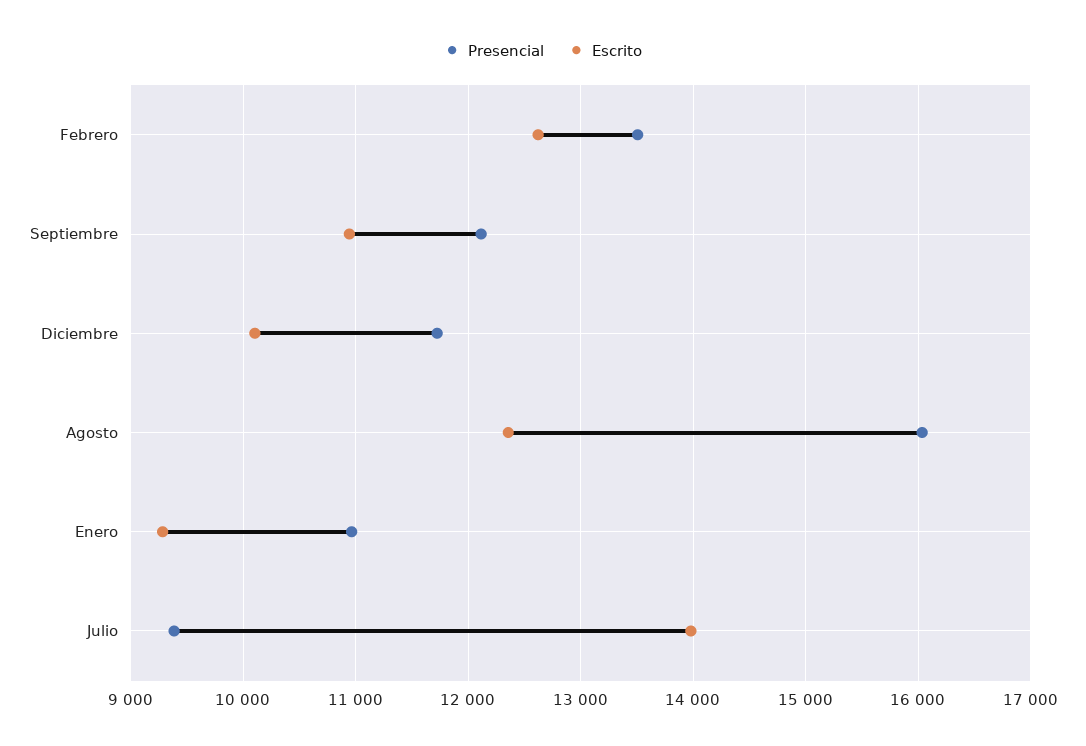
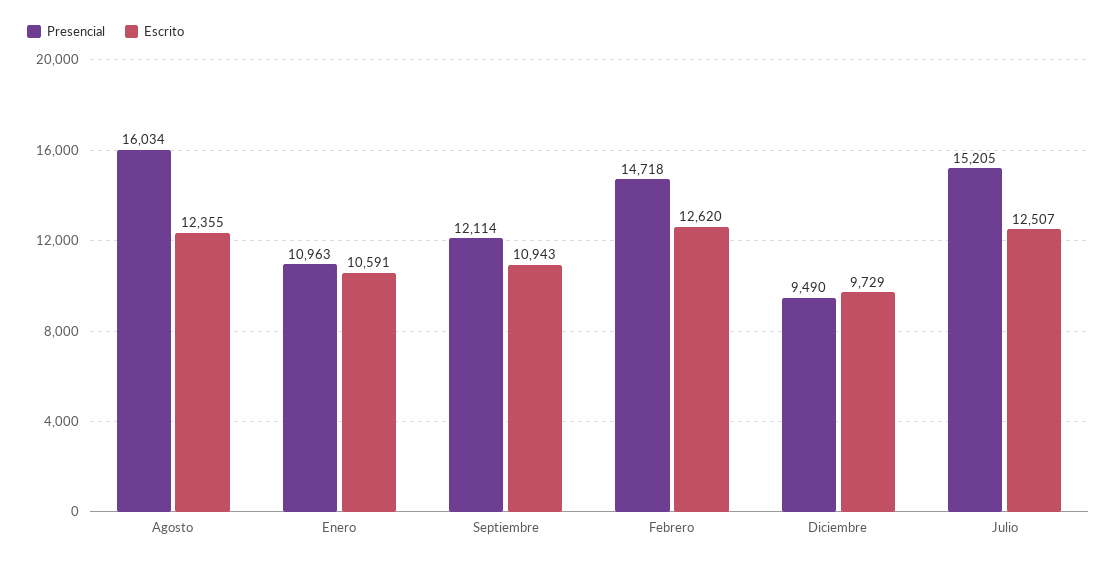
Presencial, Febrero: 13500 -> 14718
Presencial, Diciembre: 11700 -> 9490
Escrito, Diciembre: 10100 -> 9729
Escrito, Enero: 9300 -> 10591
Presencial, Julio: 9400 -> 15205
Escrito, Julio: 14000 -> 12507

